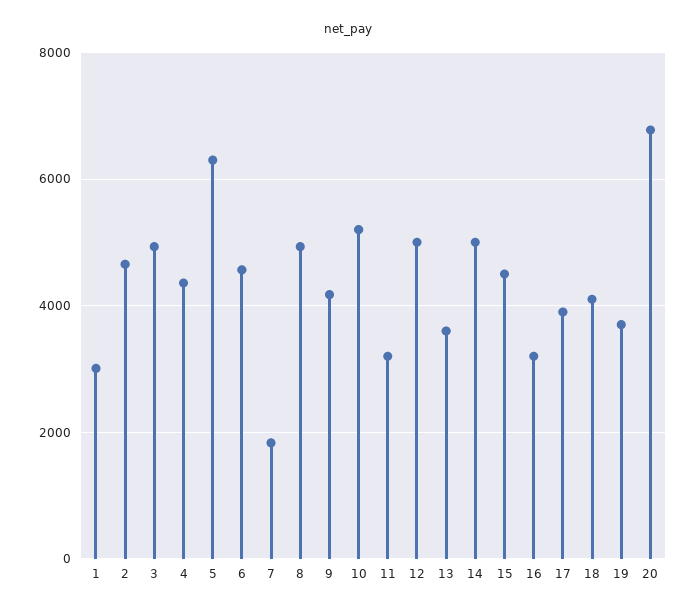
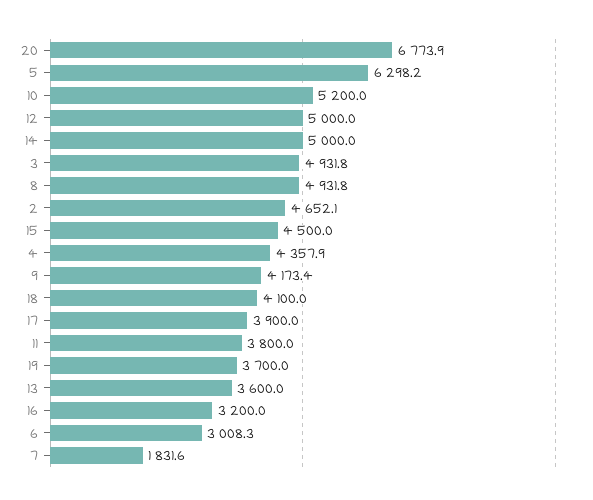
1: 3000 -> none
6: 4600 -> 3008.3
11: 3200 -> 3800

